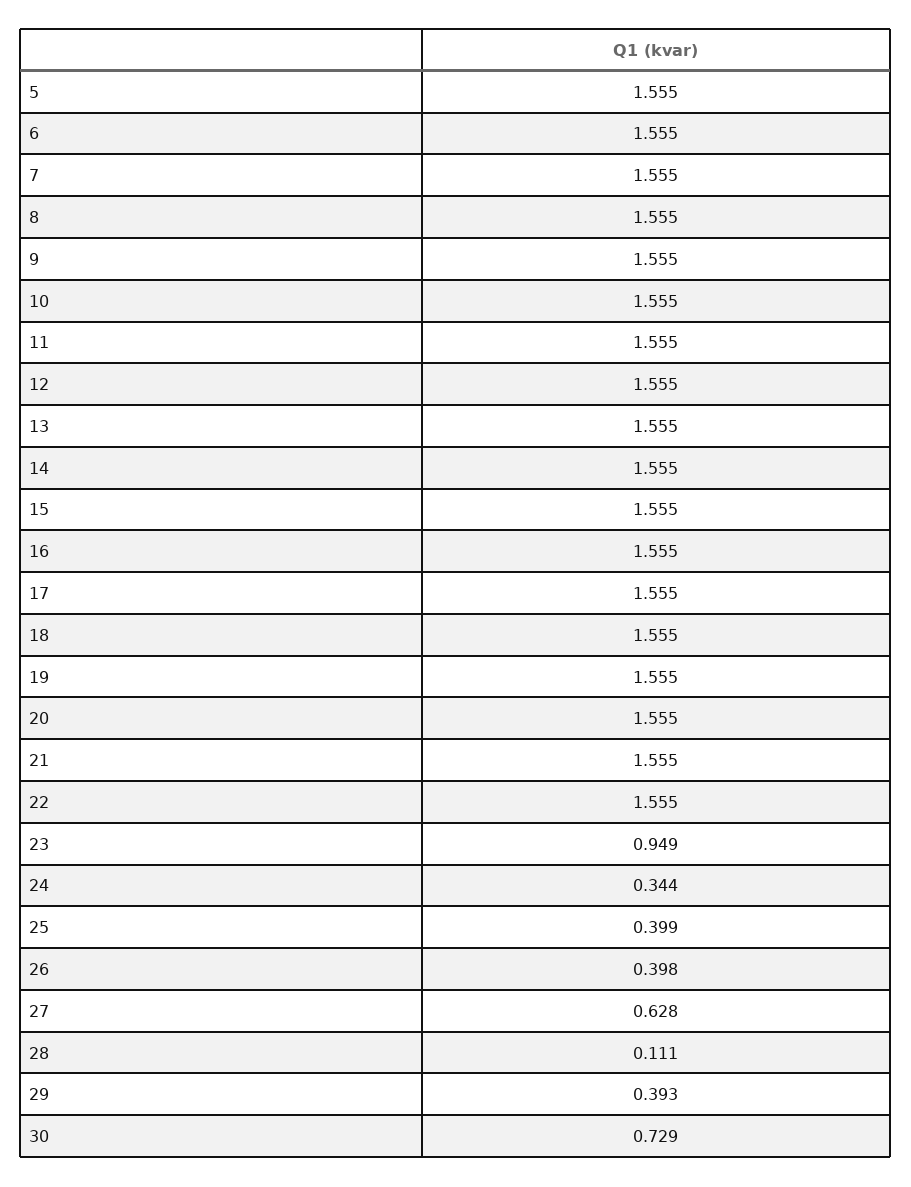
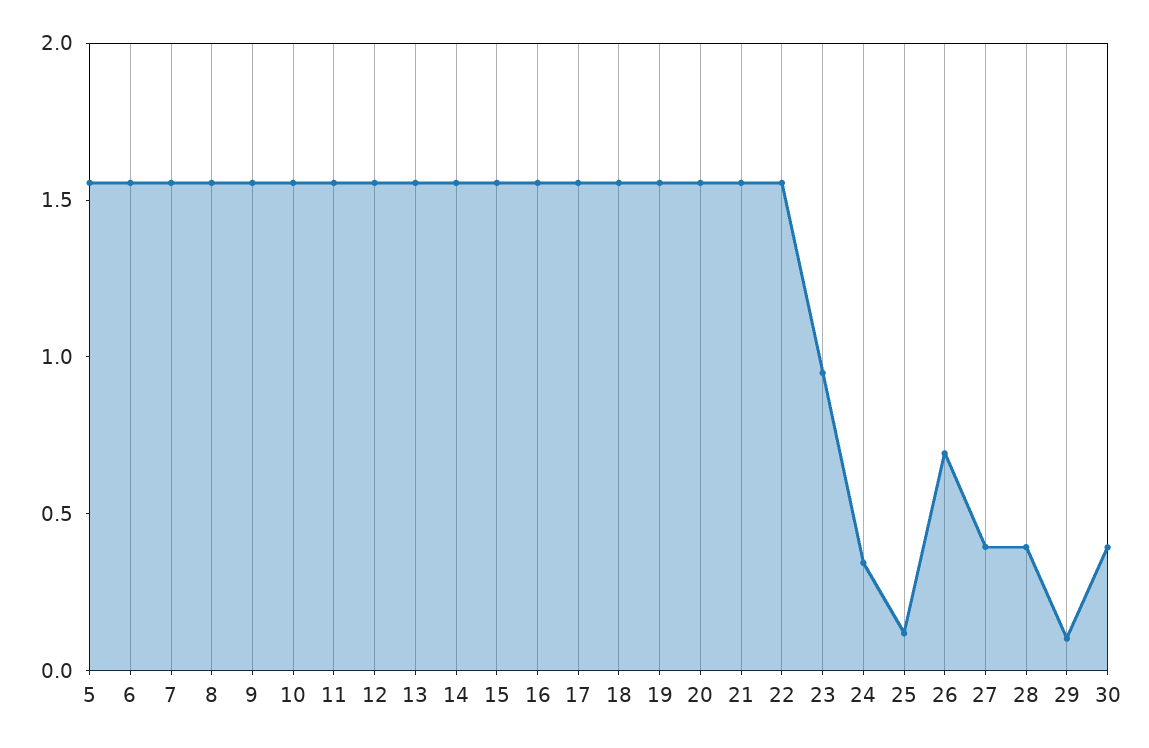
25: 0.399 -> 0.1
26: 0.398 -> 0.7
27: 0.628 -> 0.4
28: 0.111 -> 0.4
29: 0.393 -> 0.1
30: 0.729 -> 0.4

